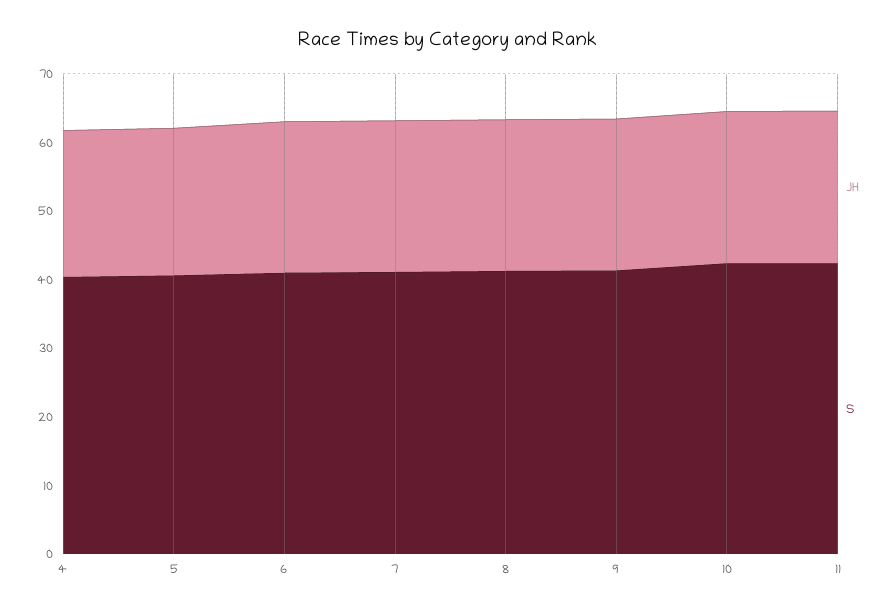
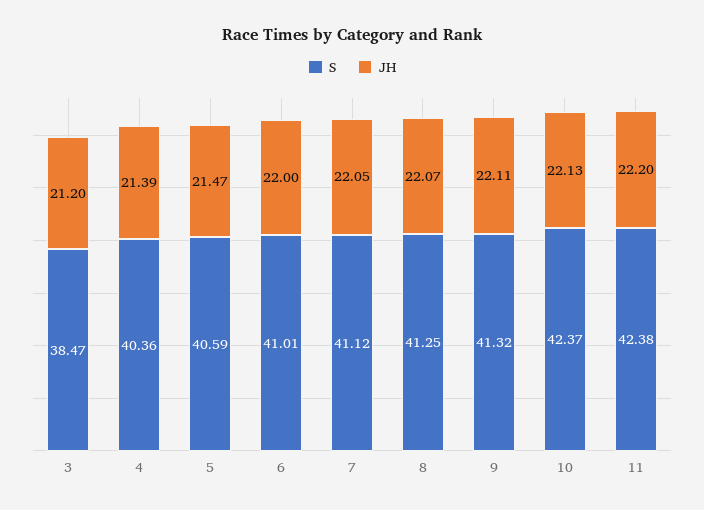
S, 3: none -> 38.47
JH, 3: none -> 21.2

